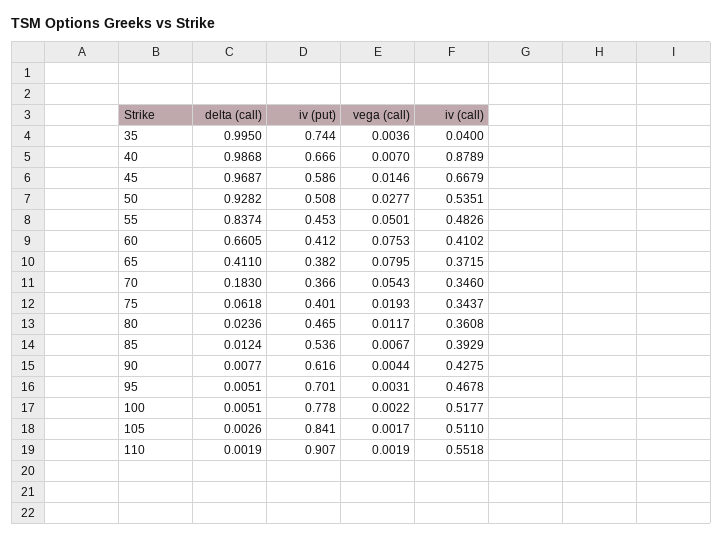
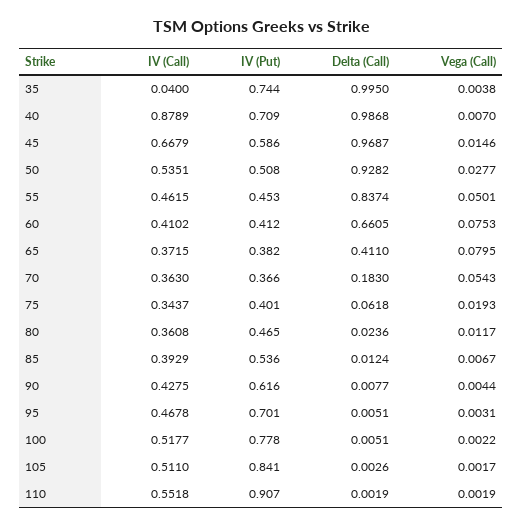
vega (call), 35: 0.0036 -> 0.0038
iv (put), 40: 0.666 -> 0.709
iv (call), 55: 0.4826 -> 0.4615
iv (call), 70: 0.346 -> 0.363

